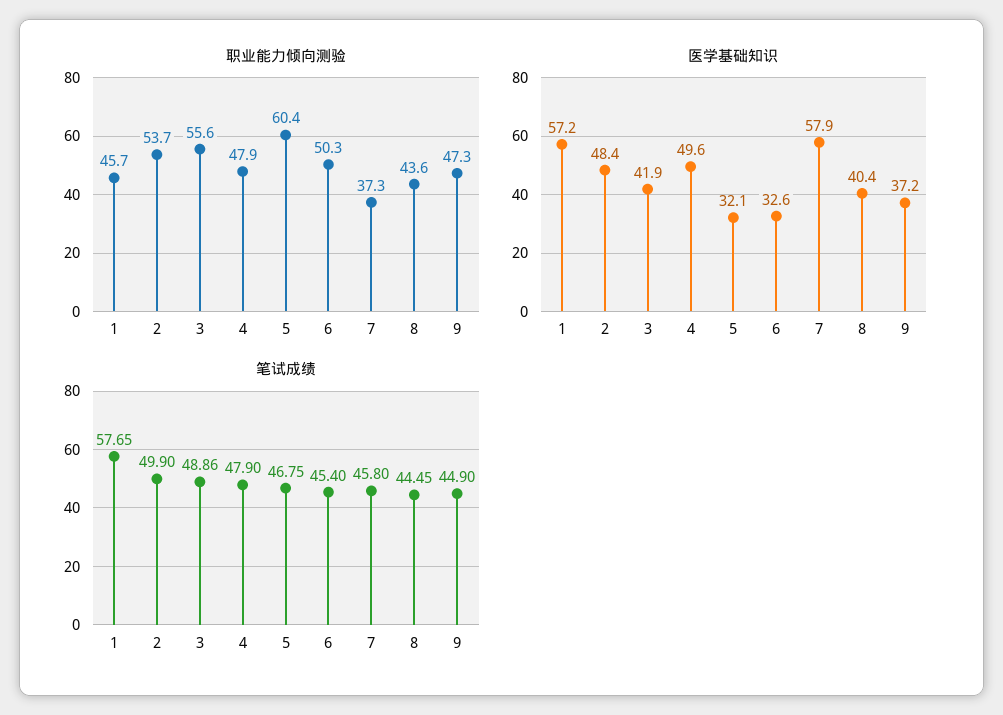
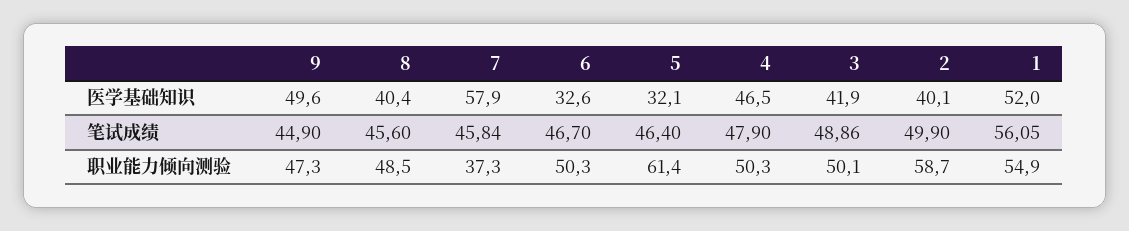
职业能力倾向测验, 1: 45.7 -> 54.9
职业能力倾向测验, 2: 53.7 -> 58.7
职业能力倾向测验, 3: 55.6 -> 50.1
职业能力倾向测验, 4: 47.9 -> 50.3
职业能力倾向测验, 5: 60.4 -> 61.4
职业能力倾向测验, 8: 43.6 -> 48.5
医学基础知识, 1: 57.2 -> 52
医学基础知识, 2: 48.4 -> 40.1
医学基础知识, 4: 49.6 -> 46.5
医学基础知识, 9: 37.2 -> 49.6
笔试成绩, 1: 57.65 -> 56.05
笔试成绩, 5: 46.75 -> 46.4
笔试成绩, 6: 45.4 -> 46.7
笔试成绩, 7: 45.8 -> 45.84
笔试成绩, 8: 44.45 -> 45.6

